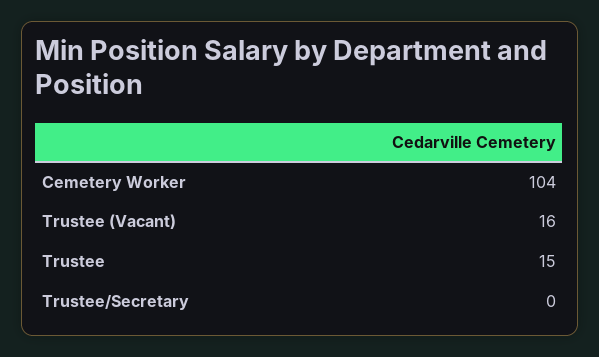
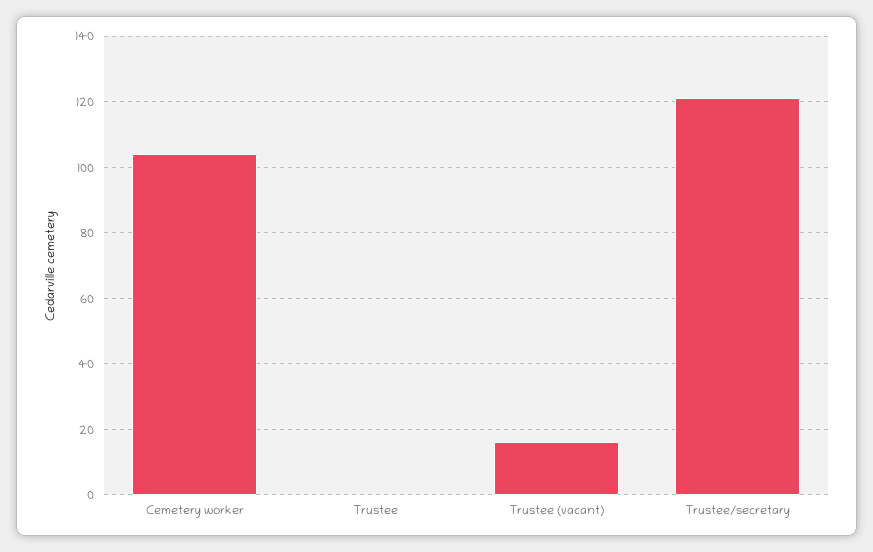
Trustee: 15 -> 0
Trustee/Secretary: 0 -> 120

